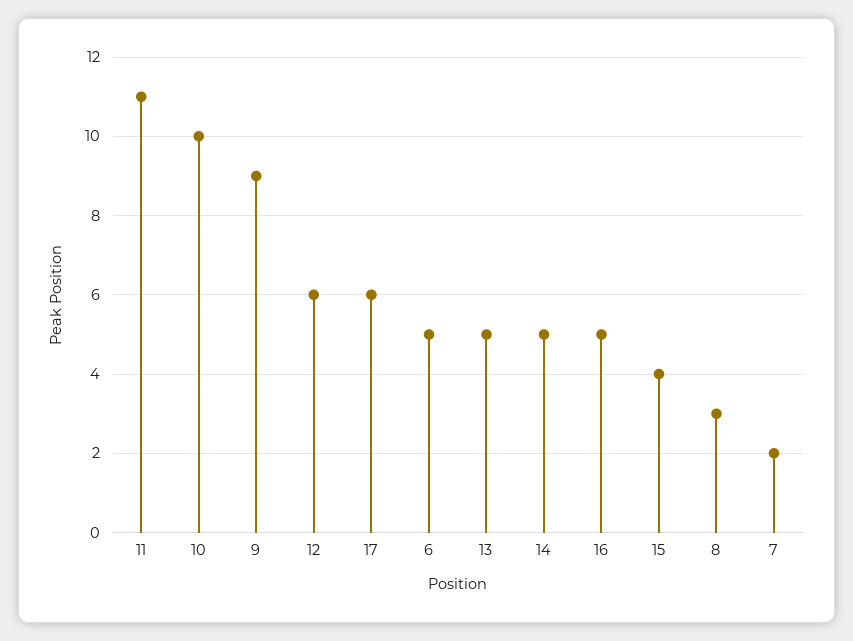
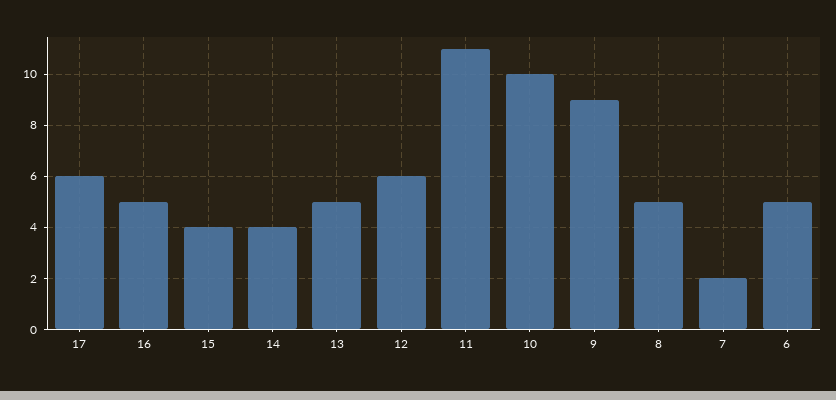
14: 5 -> 4
8: 3 -> 5

